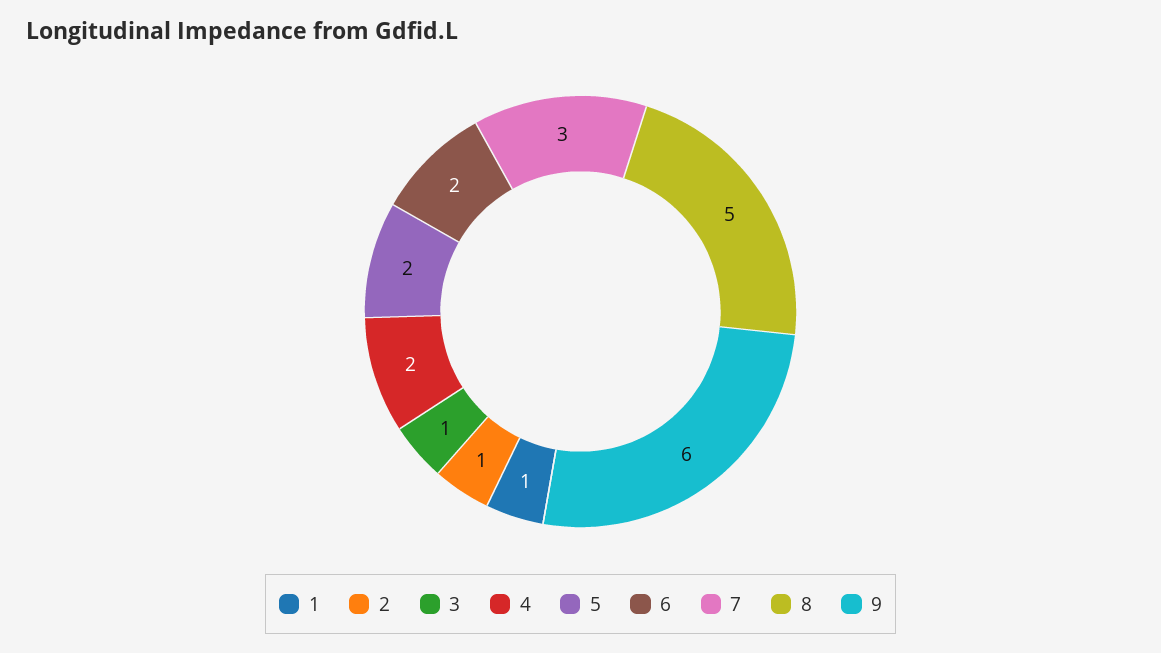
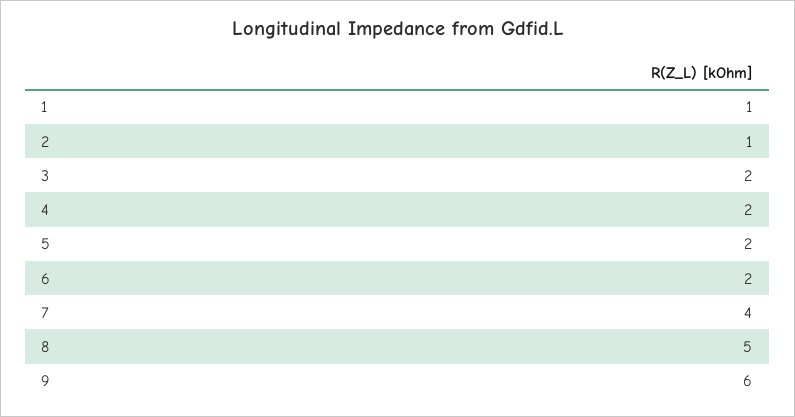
3: 1 -> 2
7: 3 -> 4

